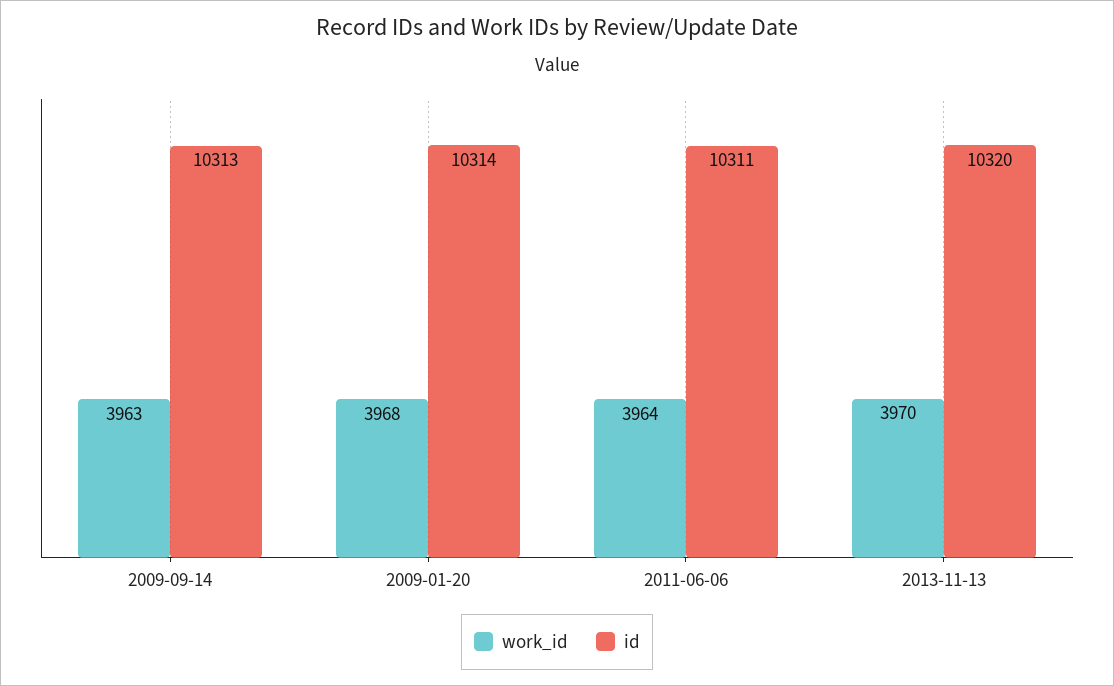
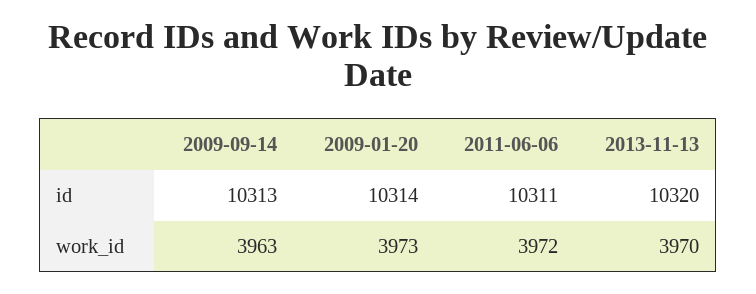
work_id, 2009-01-20: 3968 -> 3973
work_id, 2011-06-06: 3964 -> 3972

